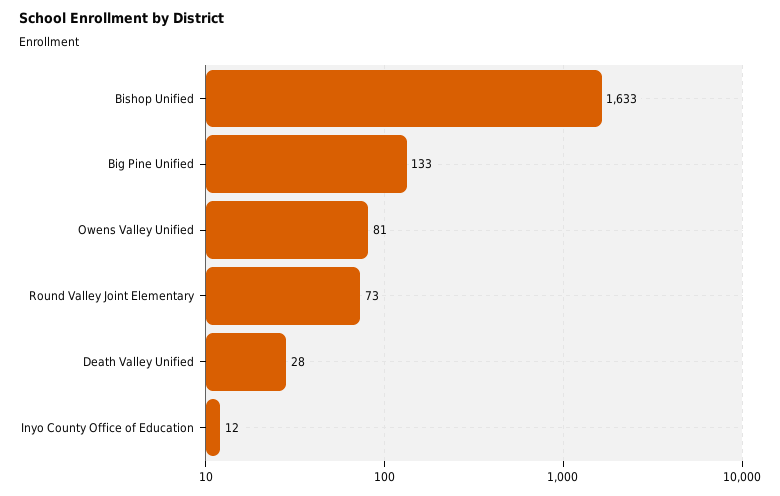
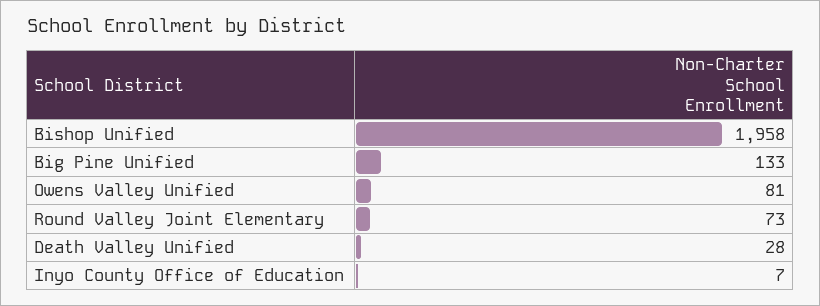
Bishop Unified: 1633 -> 1958
Inyo County Office of Education: 12 -> 7

